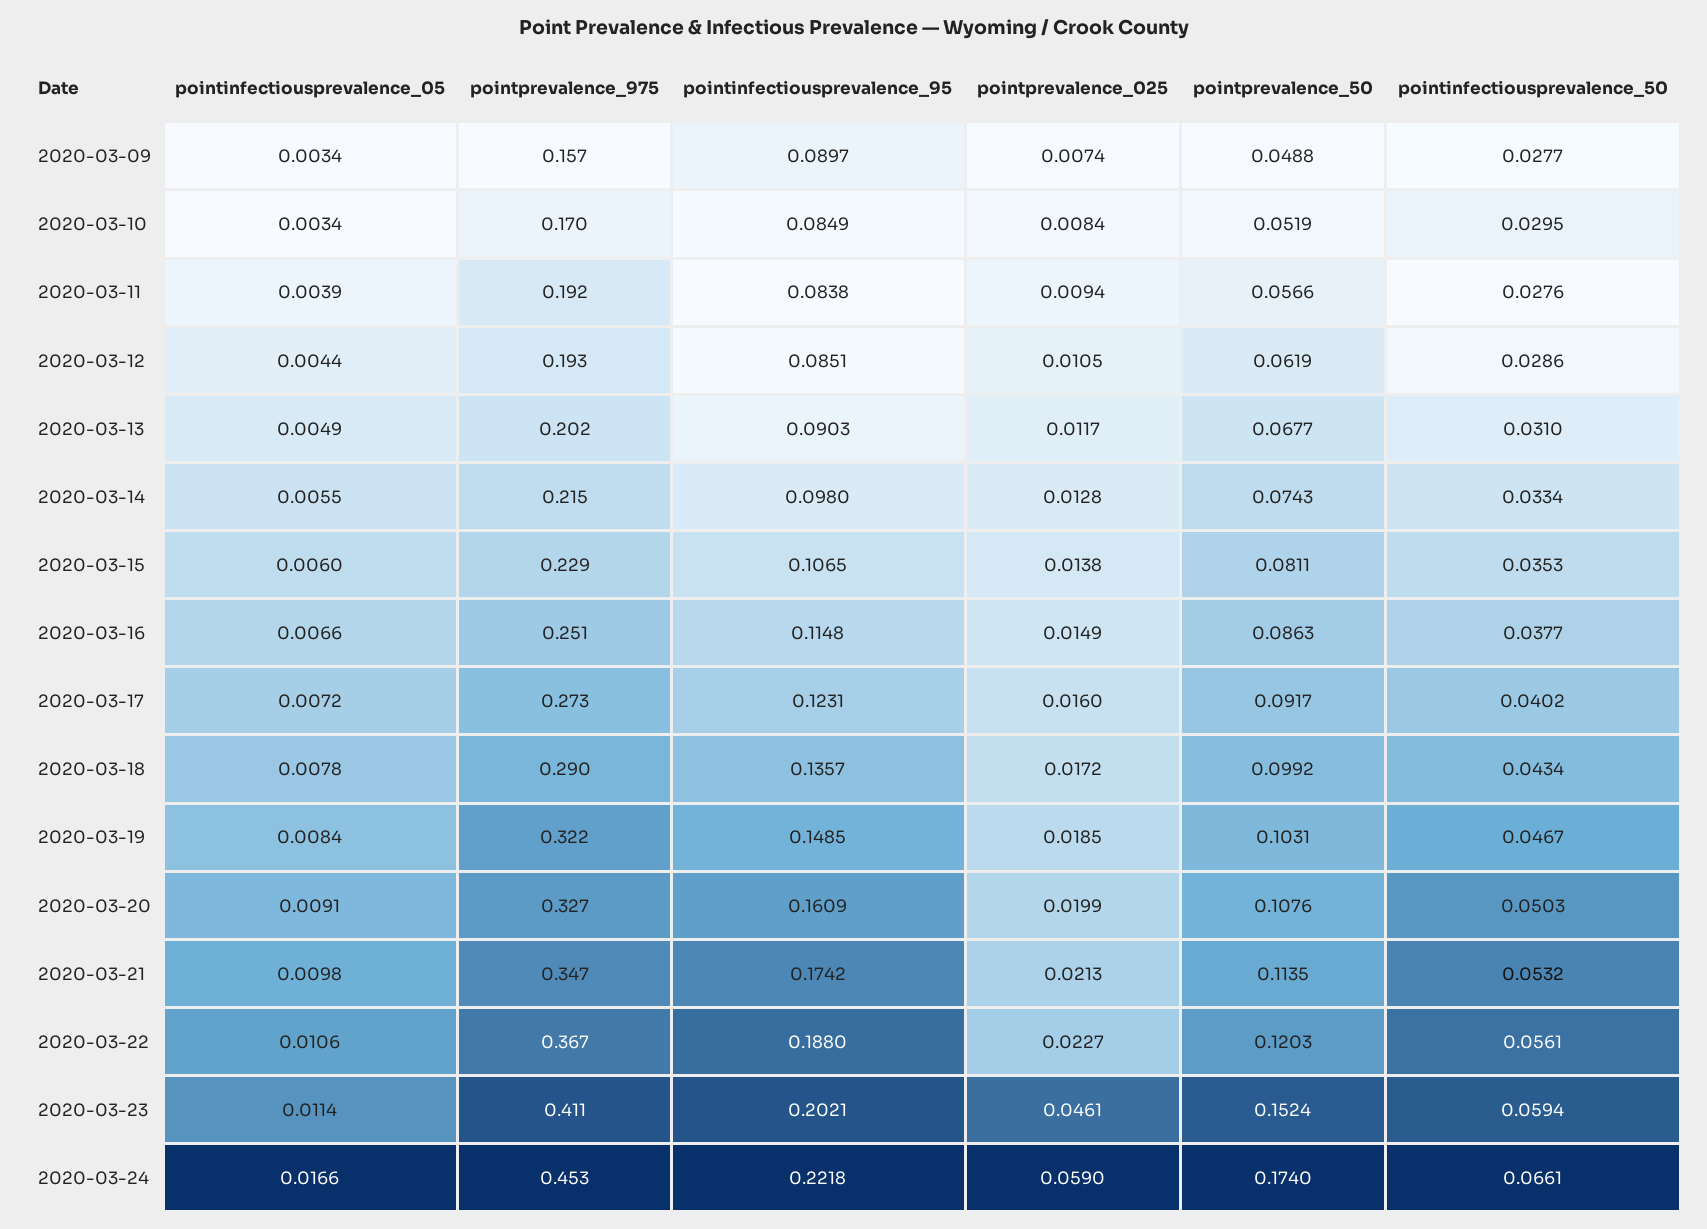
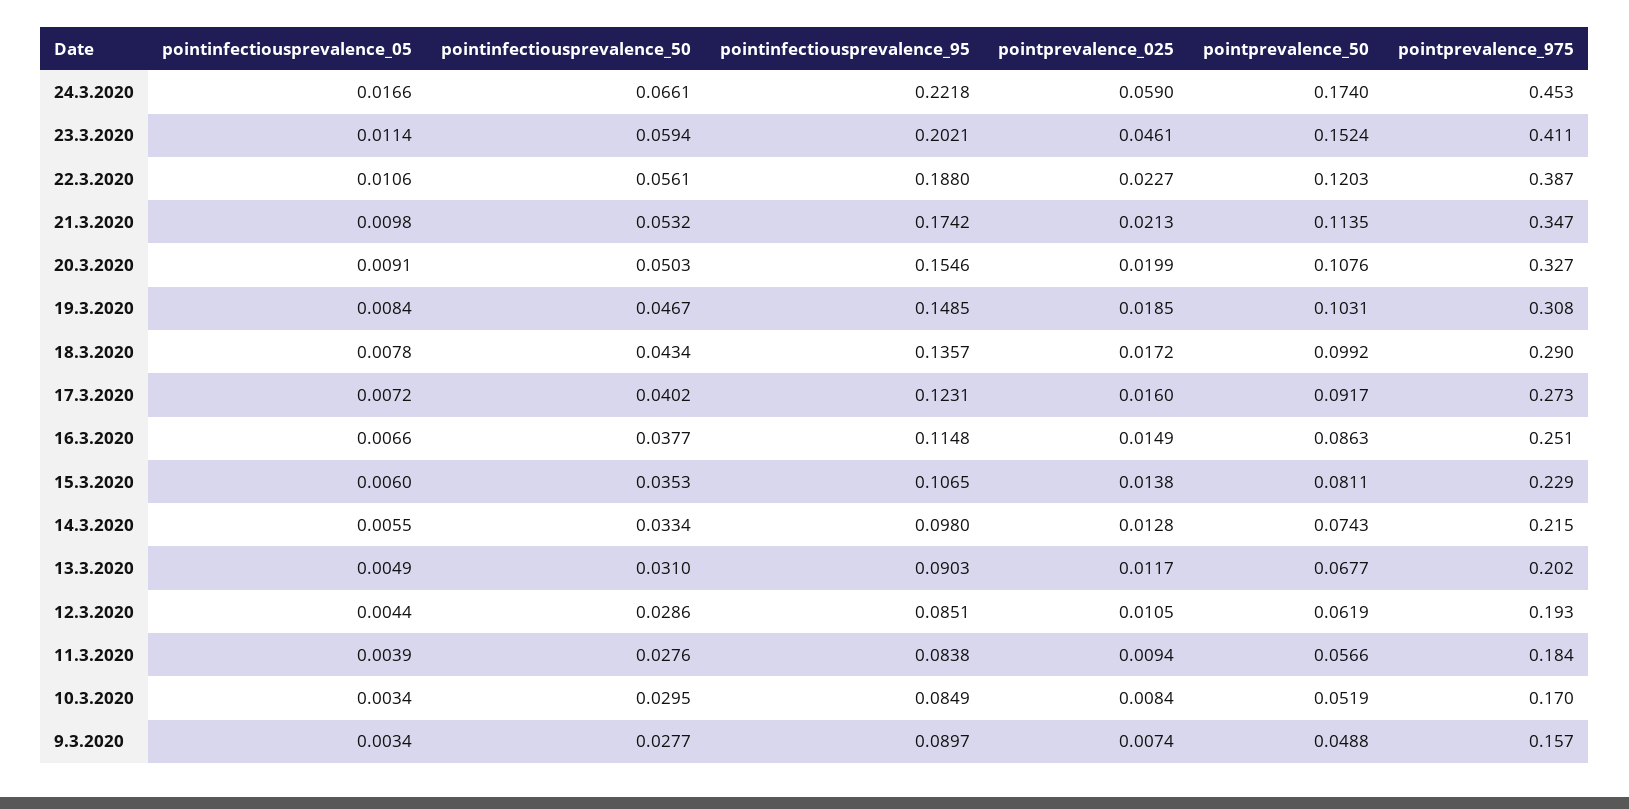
pointprevalence_975, 2020-03-11: 0.192 -> 0.184
pointprevalence_975, 2020-03-19: 0.322 -> 0.308
pointinfectiousprevalence_95, 2020-03-20: 0.1609 -> 0.1546
pointprevalence_975, 2020-03-22: 0.367 -> 0.387

